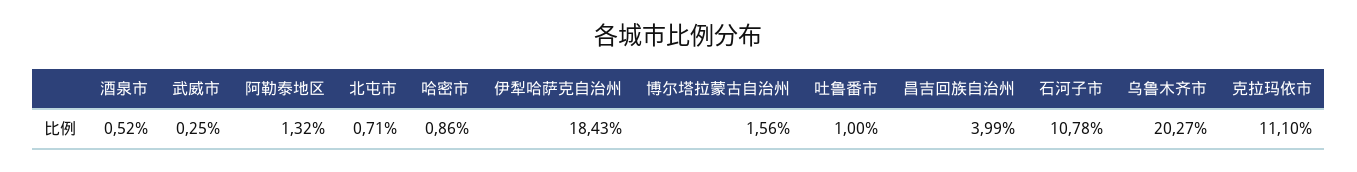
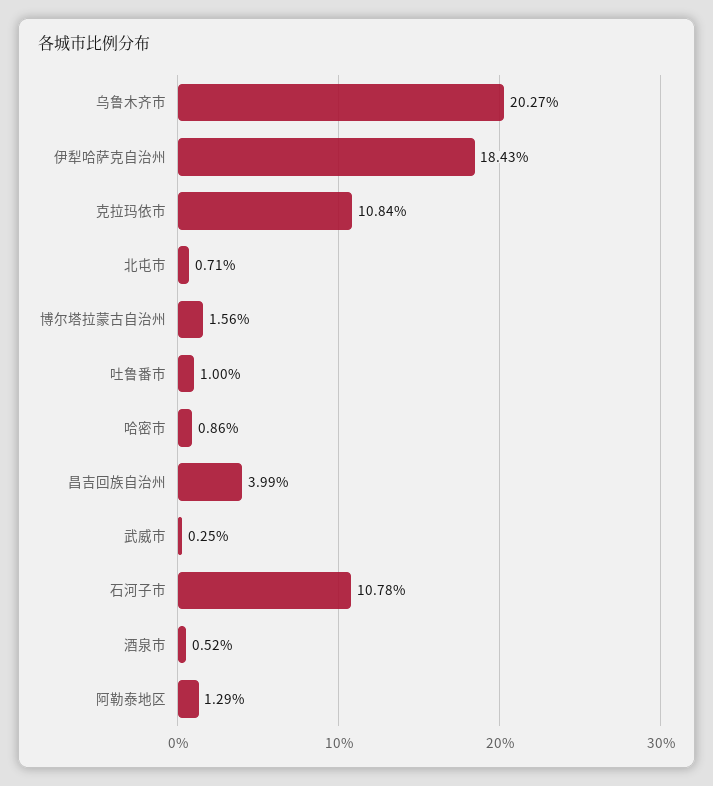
阿勒泰地区: 1.32 -> 1.29
克拉玛依市: 11.1 -> 10.84

